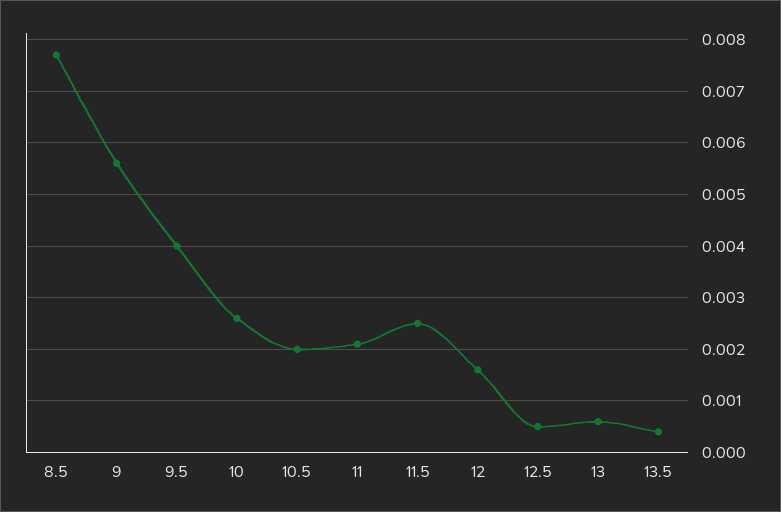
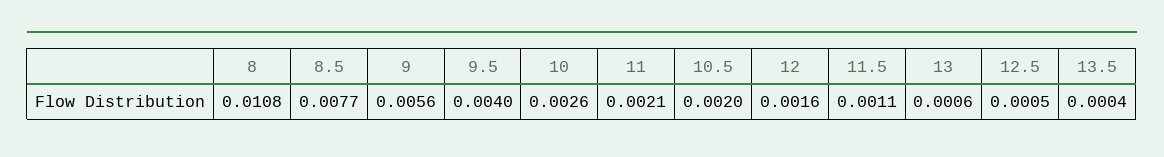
11.5: 0.0025 -> 0.0011
8: none -> 0.0108

